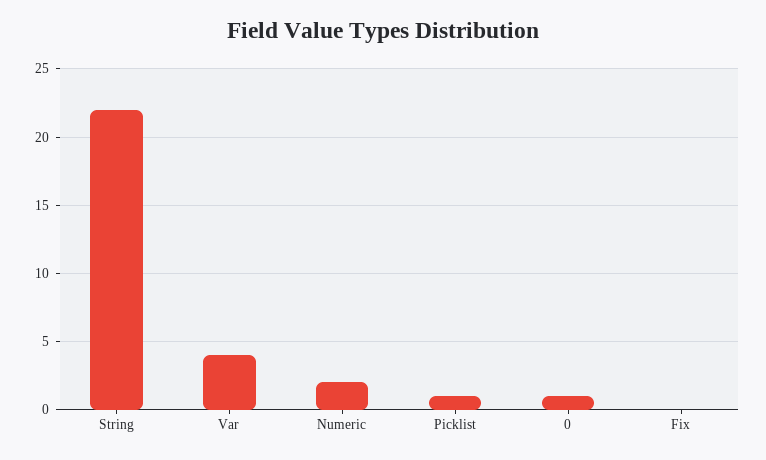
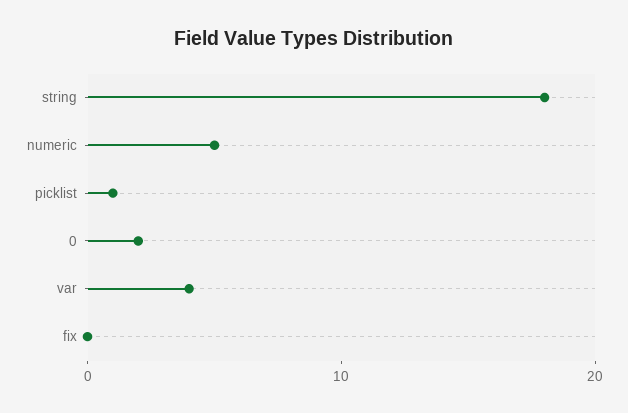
String: 22 -> 18
Numeric: 2 -> 5
0: 1 -> 2

